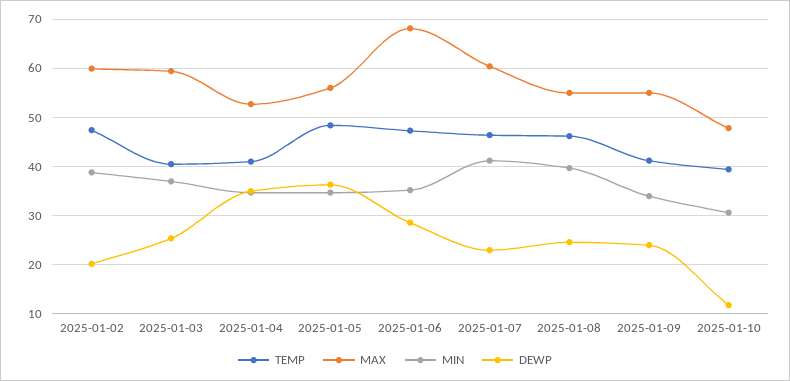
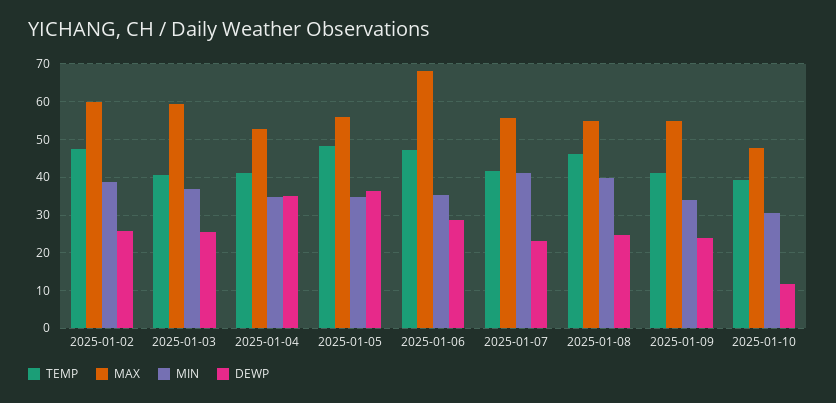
DEWP, 2025-01-02: 20 -> 26
TEMP, 2025-01-07: 46 -> 42
MAX, 2025-01-07: 60 -> 56

